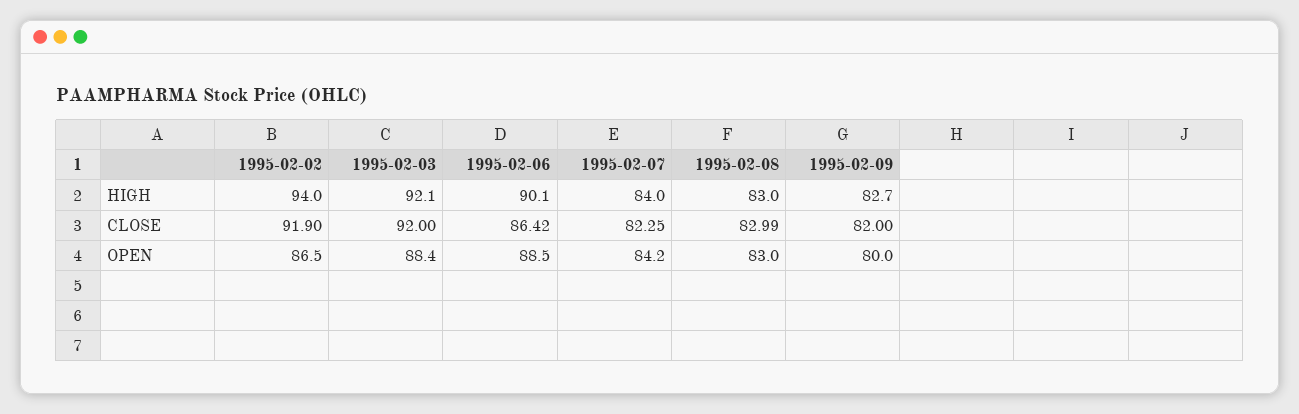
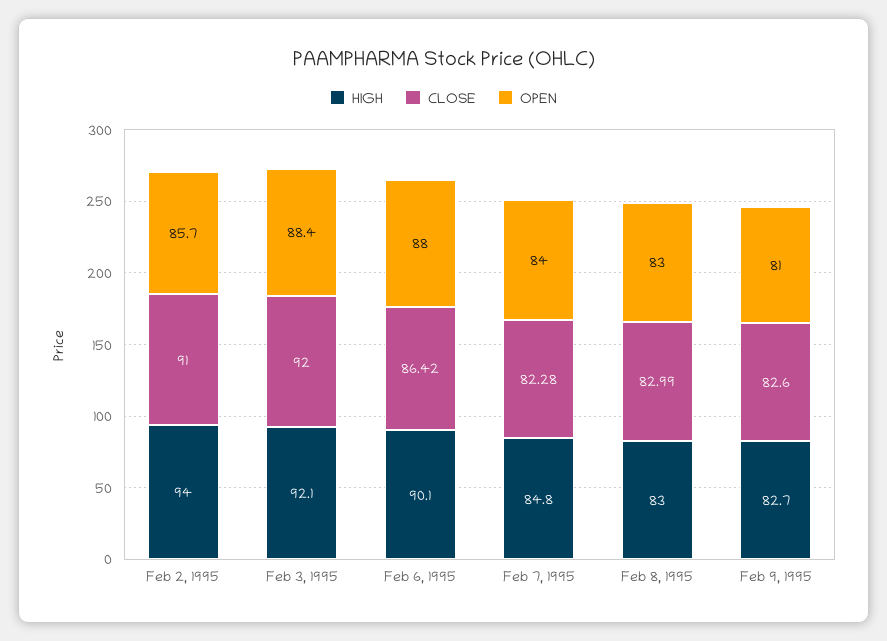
HIGH, 1995-02-07: 84 -> 84.8
CLOSE, 1995-02-02: 91.9 -> 91
CLOSE, 1995-02-07: 82.25 -> 82.28
CLOSE, 1995-02-09: 82 -> 82.6
OPEN, 1995-02-02: 86.5 -> 85.7
OPEN, 1995-02-06: 88.5 -> 88
OPEN, 1995-02-07: 84.2 -> 84
OPEN, 1995-02-09: 80 -> 81

